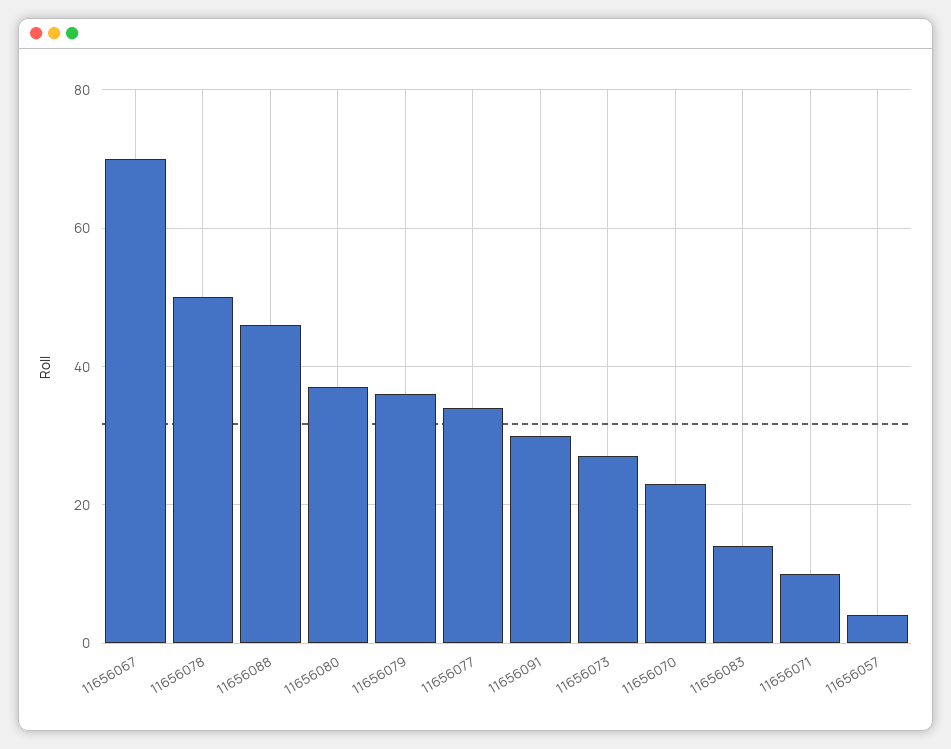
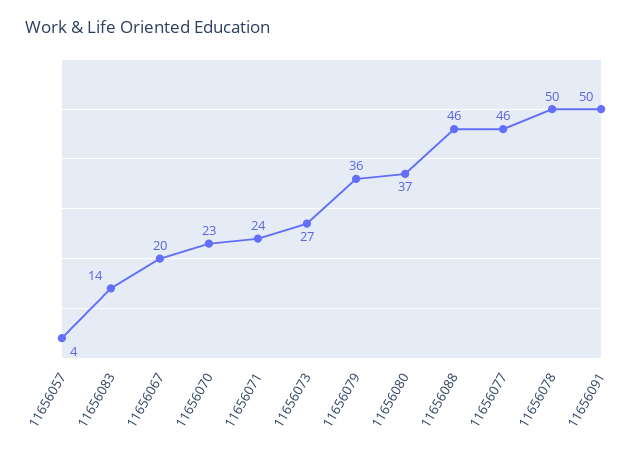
11656067: 70 -> 20
11656077: 35 -> 46
11656091: 30 -> 50
11656071: 10 -> 24

